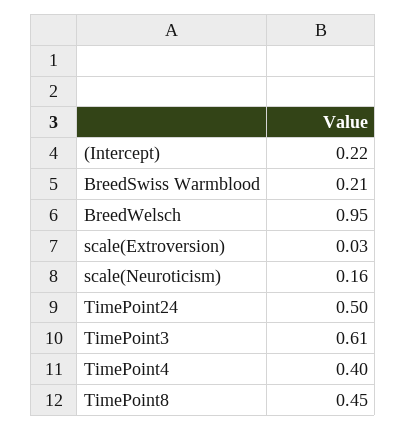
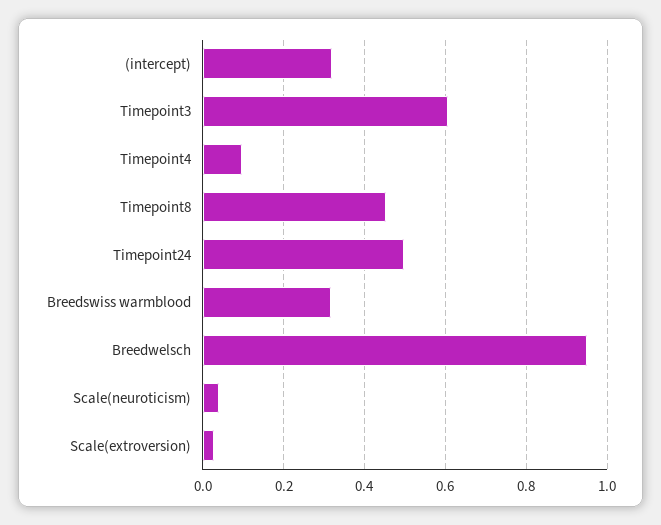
(Intercept): 0.22 -> 0.32
BreedSwiss Warmblood: 0.21 -> 0.32
scale(Neuroticism): 0.16 -> 0.04
TimePoint4: 0.4 -> 0.1

